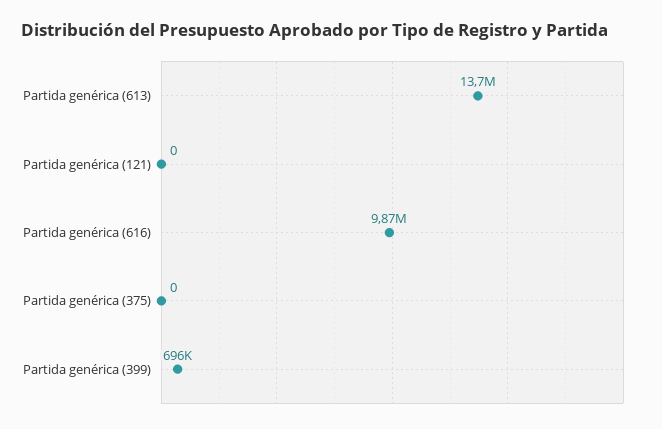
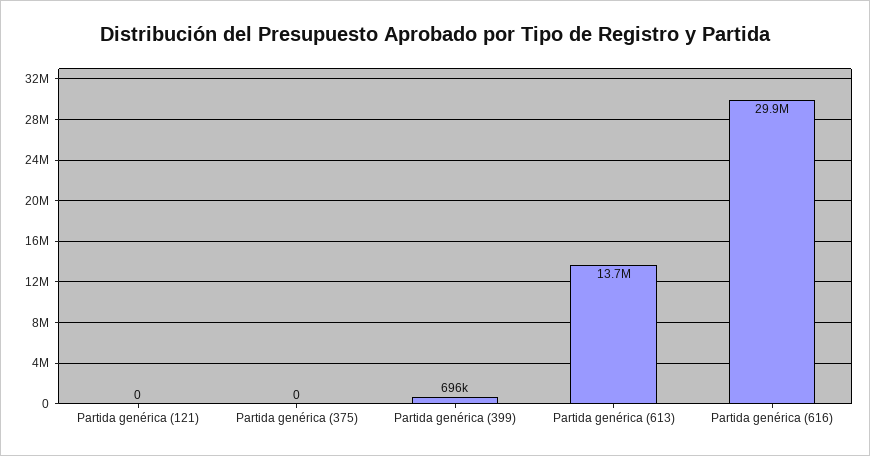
Partida genérica (616): 9870000 -> 29900000

